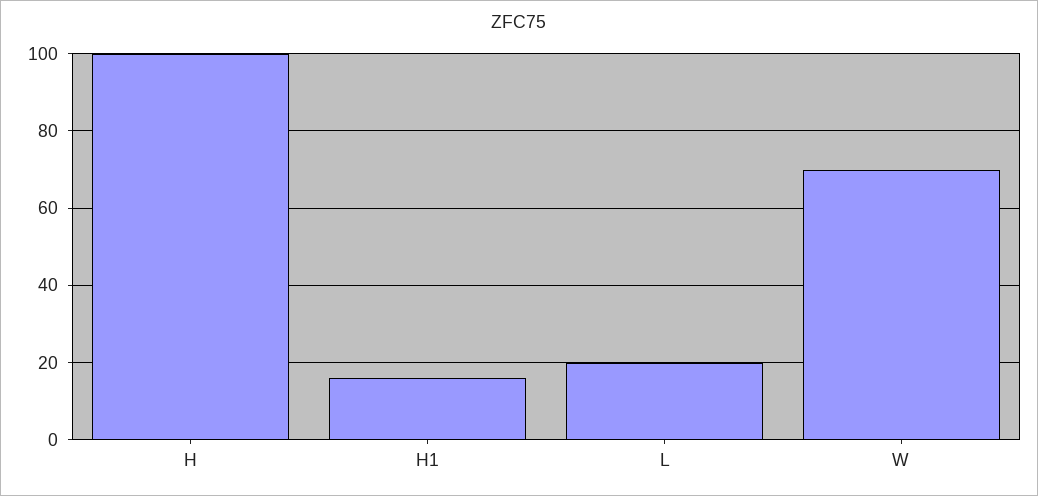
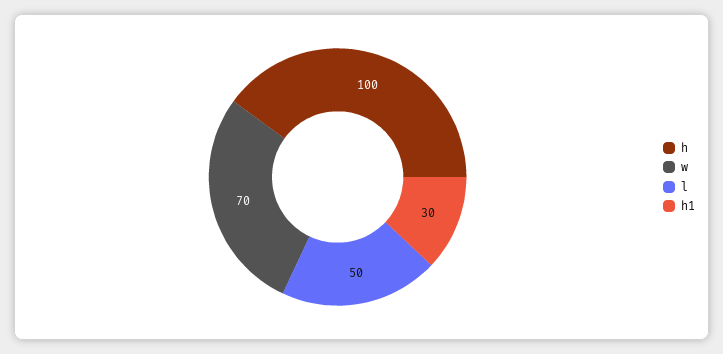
H1: 15 -> 30
L: 20 -> 50

